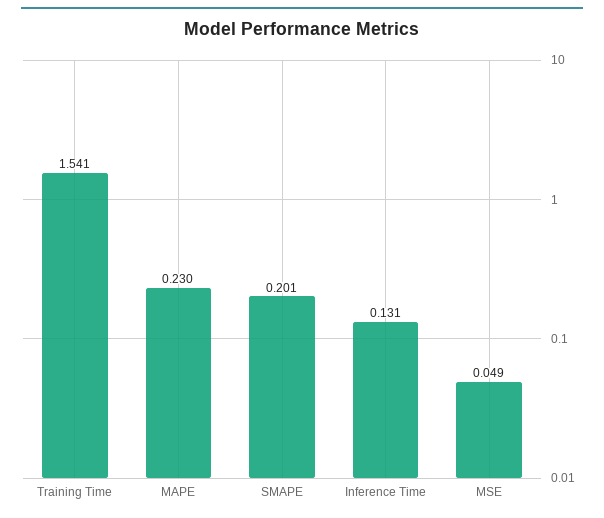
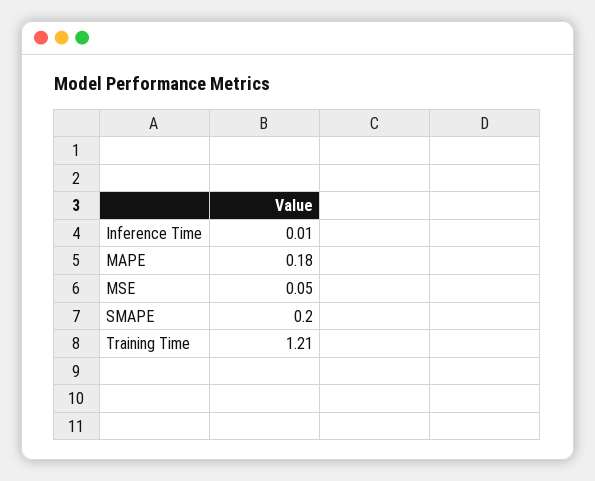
Training Time: 1.541 -> 1.21
MAPE: 0.23 -> 0.18
Inference Time: 0.131 -> 0.01

